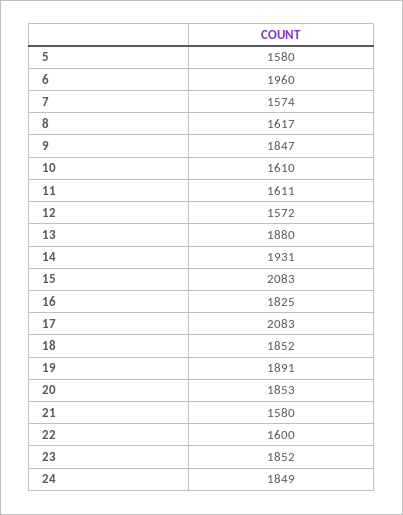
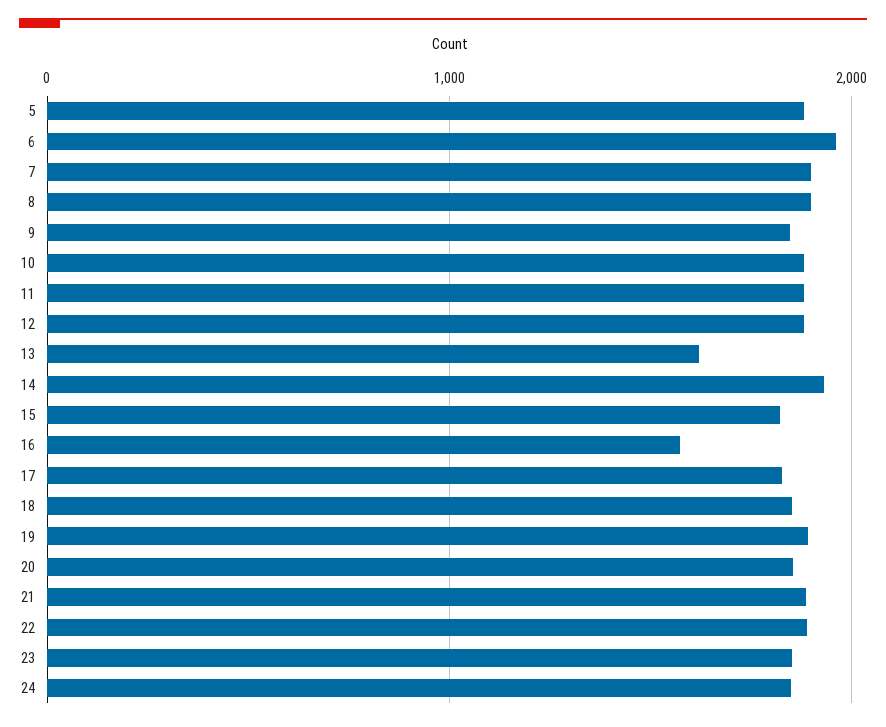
5: 1580 -> 1900
7: 1574 -> 1900
8: 1617 -> 1900
10: 1610 -> 1900
11: 1611 -> 1900
12: 1572 -> 1900
13: 1880 -> 1600
15: 2083 -> 1800
16: 1825 -> 1600
17: 2083 -> 1800
21: 1580 -> 1900
22: 1600 -> 1900

